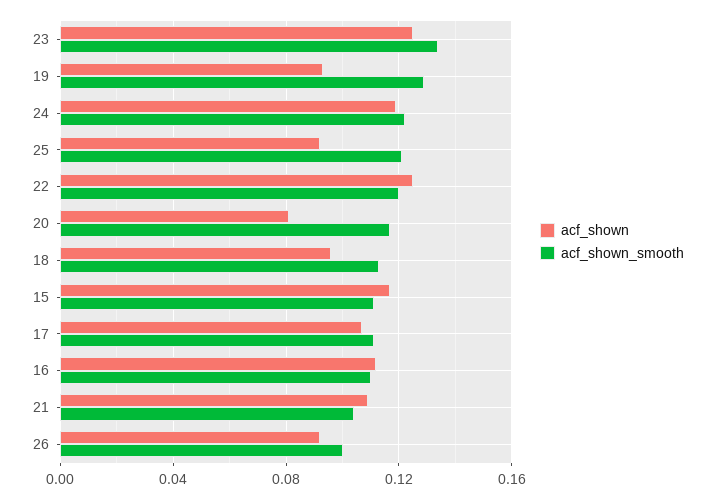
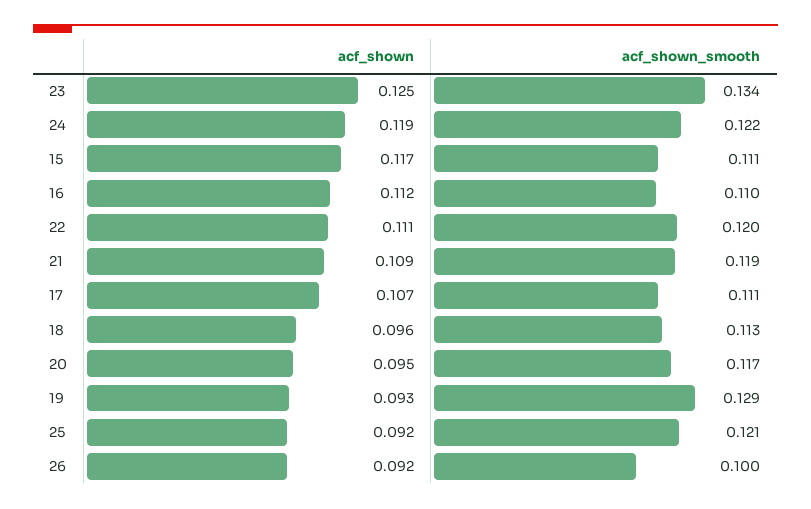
acf_shown, 22: 0.125 -> 0.111
acf_shown, 20: 0.08 -> 0.095
acf_shown_smooth, 21: 0.105 -> 0.119

